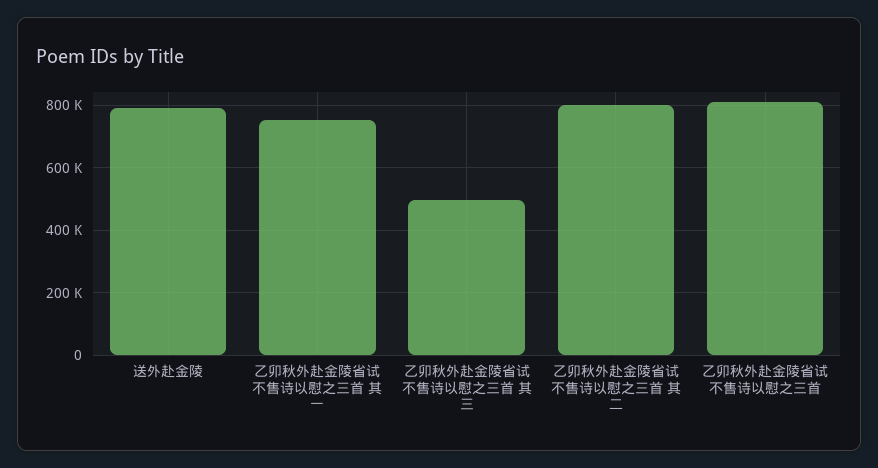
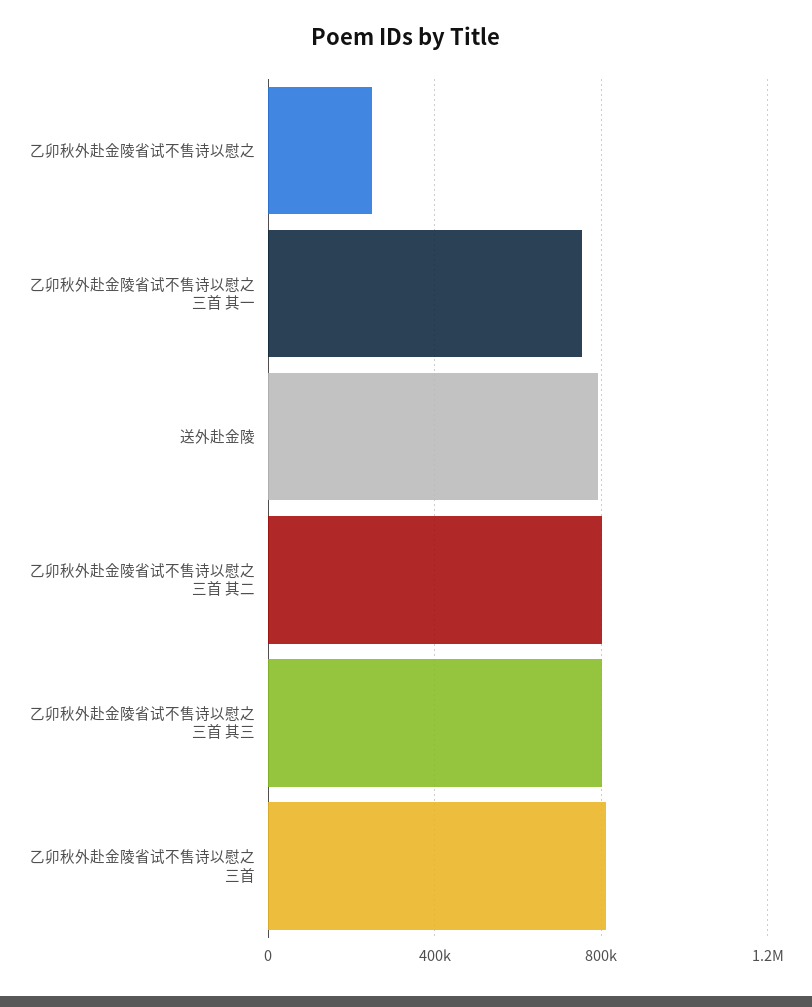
乙卯秋外赴金陵省试不售诗以慰之三首 其三: 500000 -> 800000
乙卯秋外赴金陵省试不售诗以慰之: none -> 250000

